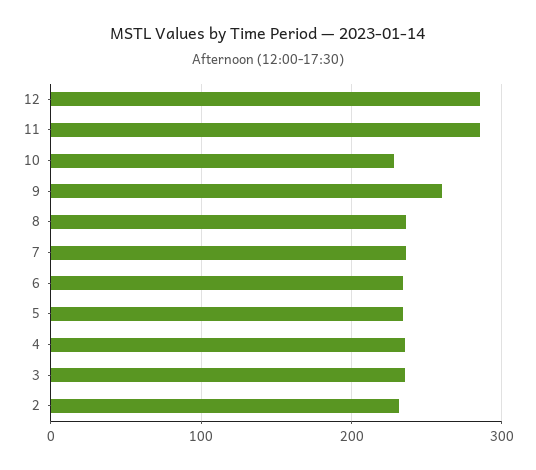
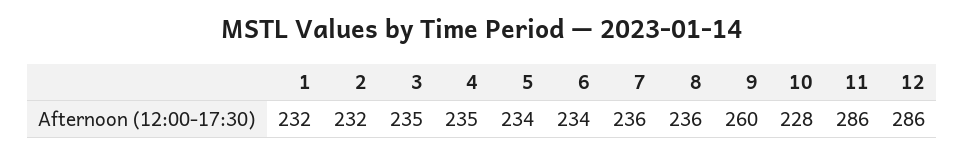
1: none -> 232

